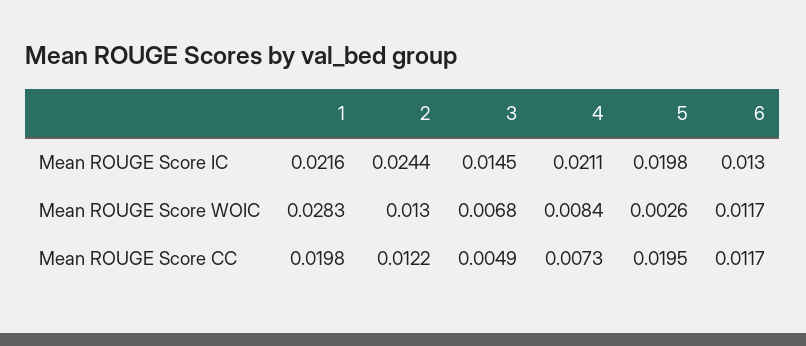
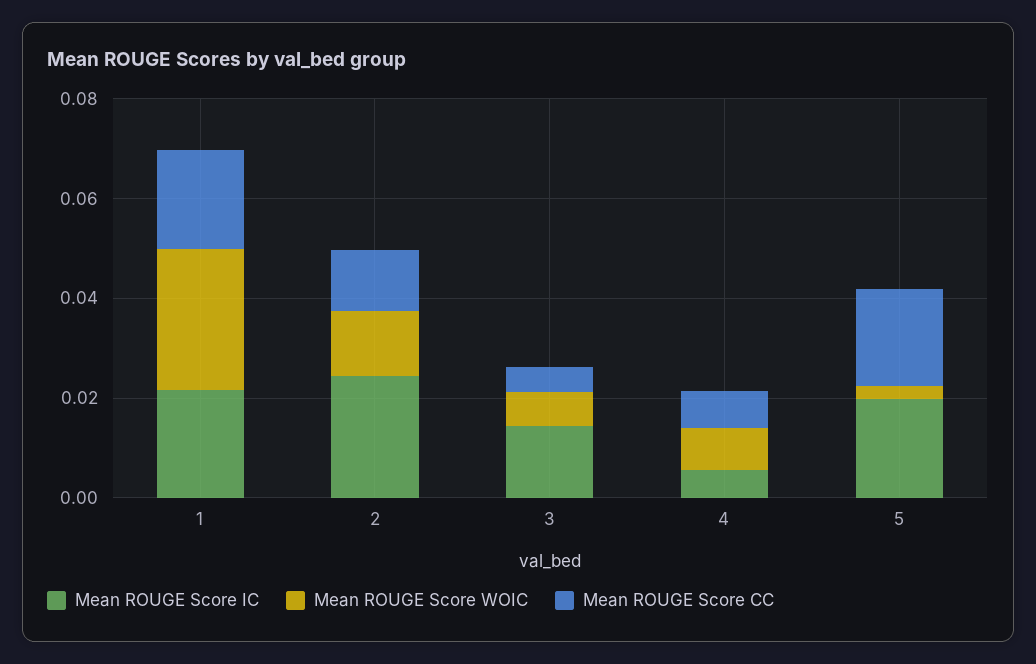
Mean ROUGE Score IC, 4: 0.0211 -> 0.005
Mean ROUGE Score IC, 6: 0.013 -> none
Mean ROUGE Score WOIC, 6: 0.0117 -> none
Mean ROUGE Score CC, 6: 0.0117 -> none

